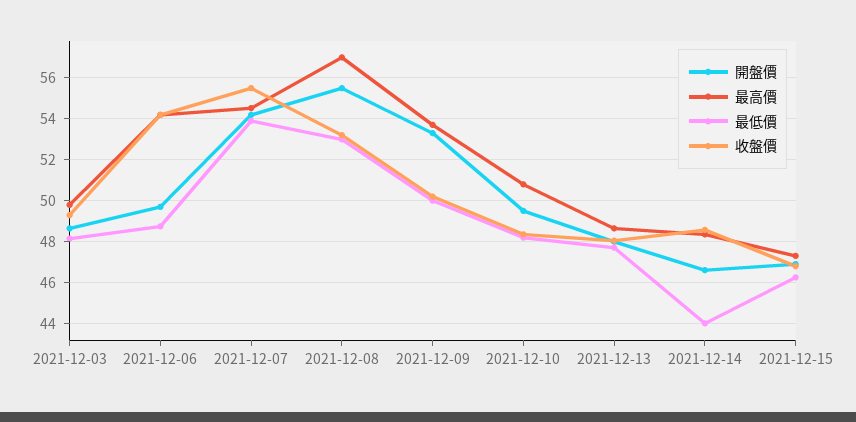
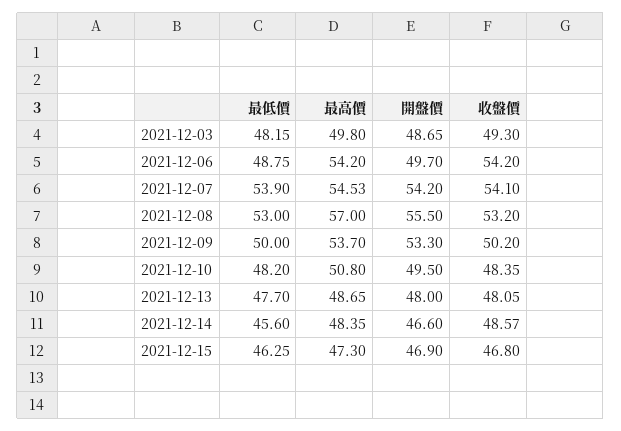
收盤價, 2021-12-07: 55.5 -> 54.1
最低價, 2021-12-14: 44 -> 45.6

